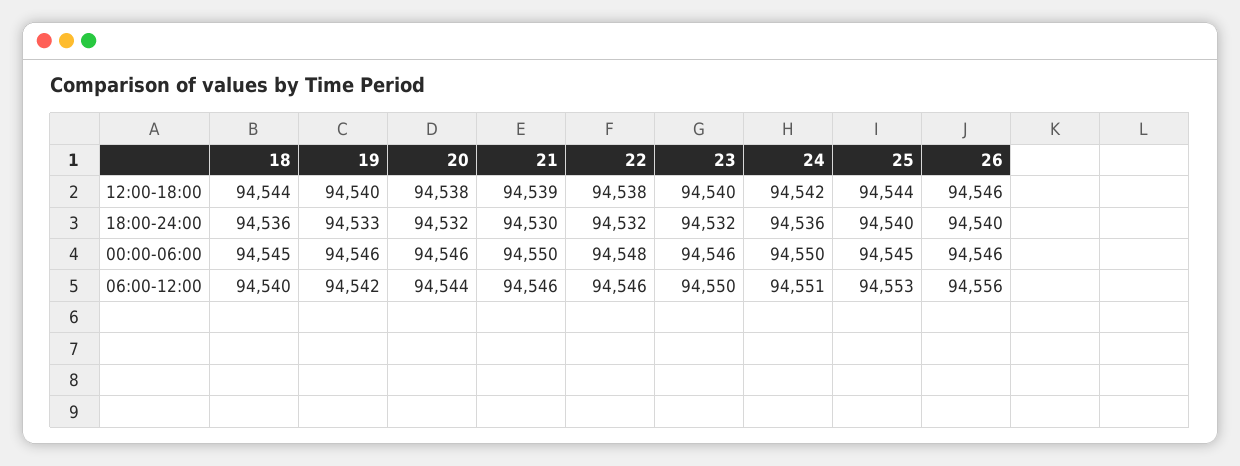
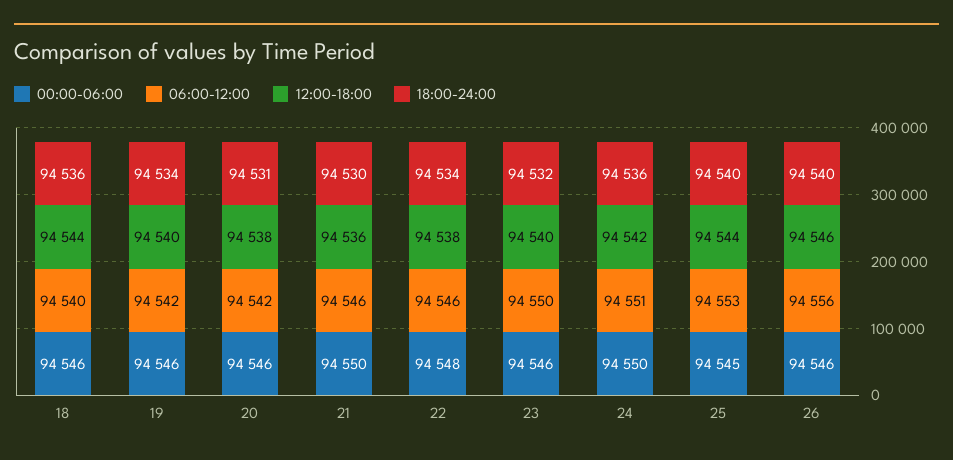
12:00-18:00, 21: 94539 -> 94536
18:00-24:00, 19: 94533 -> 94534
18:00-24:00, 20: 94532 -> 94531
18:00-24:00, 22: 94532 -> 94534
00:00-06:00, 18: 94545 -> 94546
06:00-12:00, 20: 94544 -> 94542

